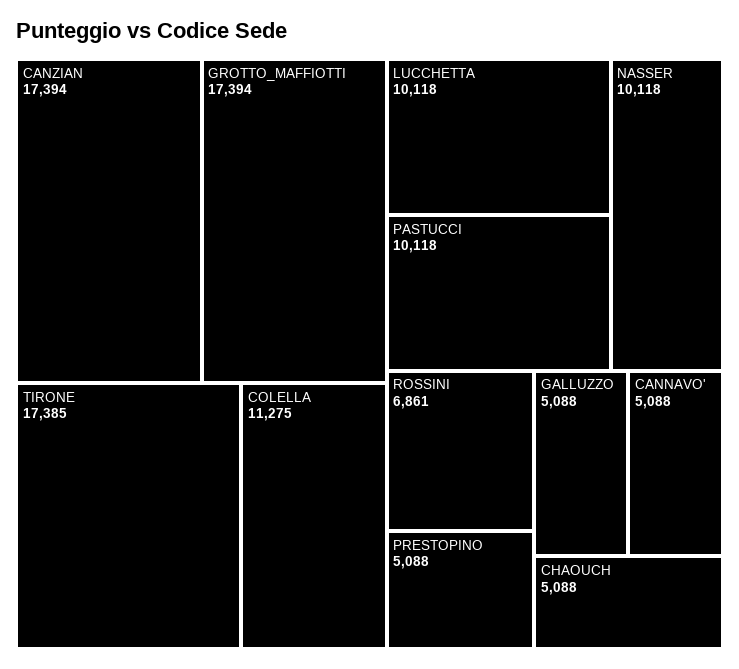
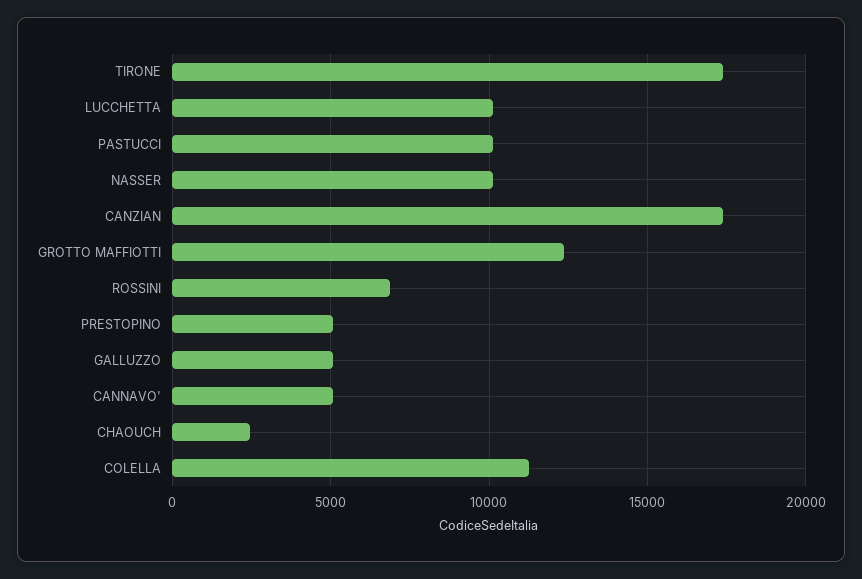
GROTTO_MAFFIOTTI: 17394 -> 12500
CHAOUCH: 5088 -> 2500

